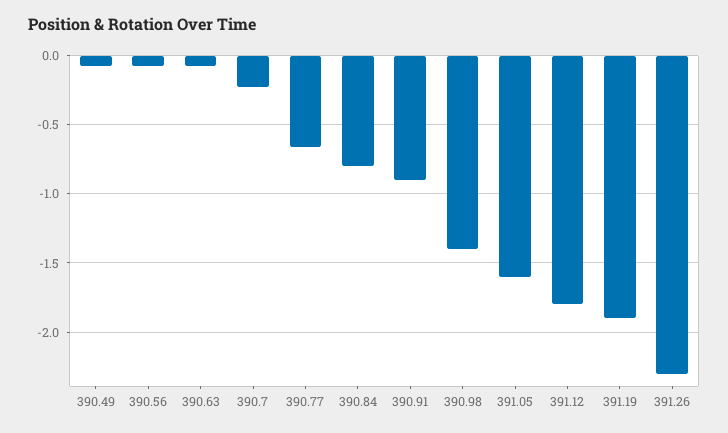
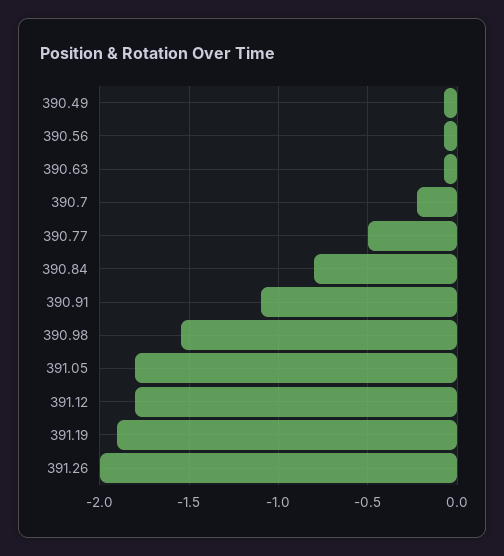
390.77: -0.65 -> -0.5
390.91: -0.9 -> -1.1
390.98: -1.4 -> -1.55
391.05: -1.6 -> -1.8
391.26: -2.3 -> -2

